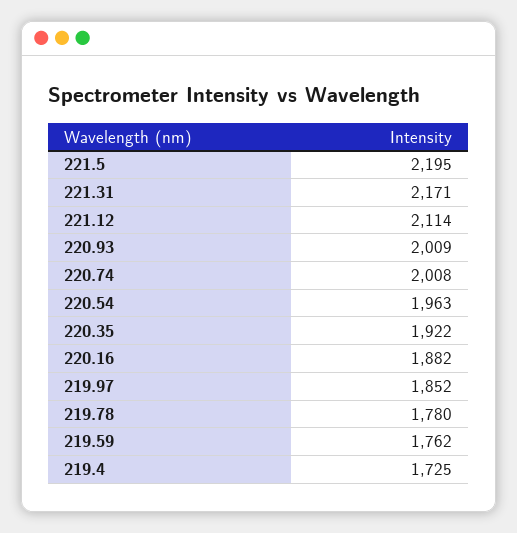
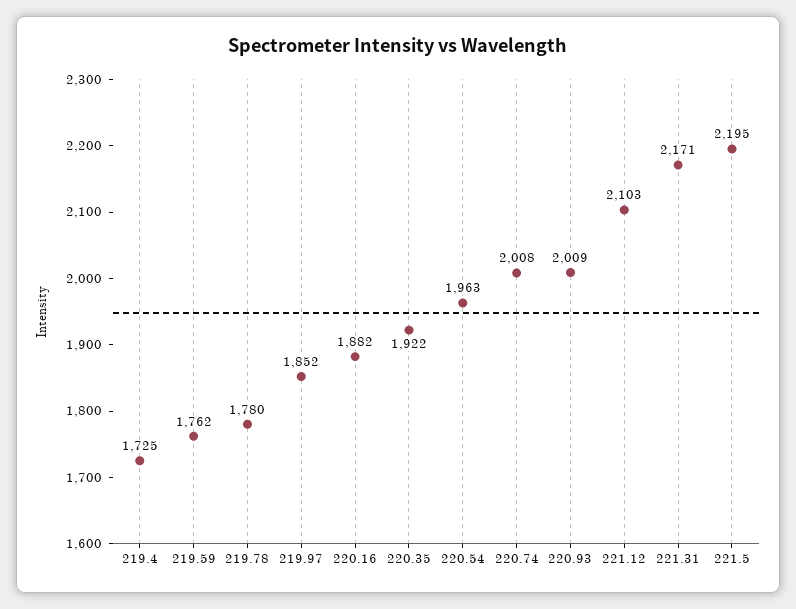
221.12: 2114 -> 2103

